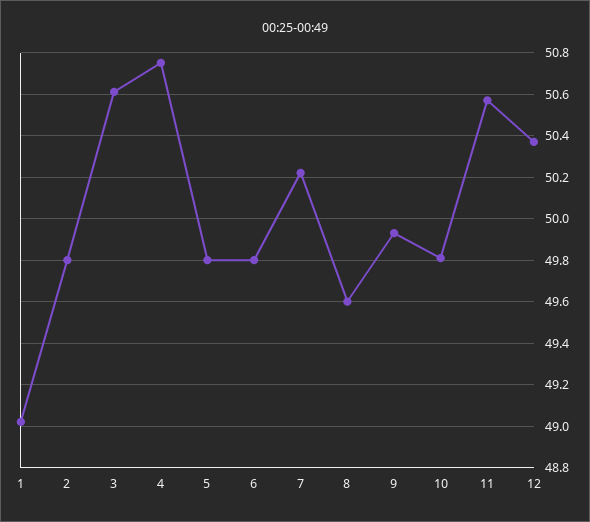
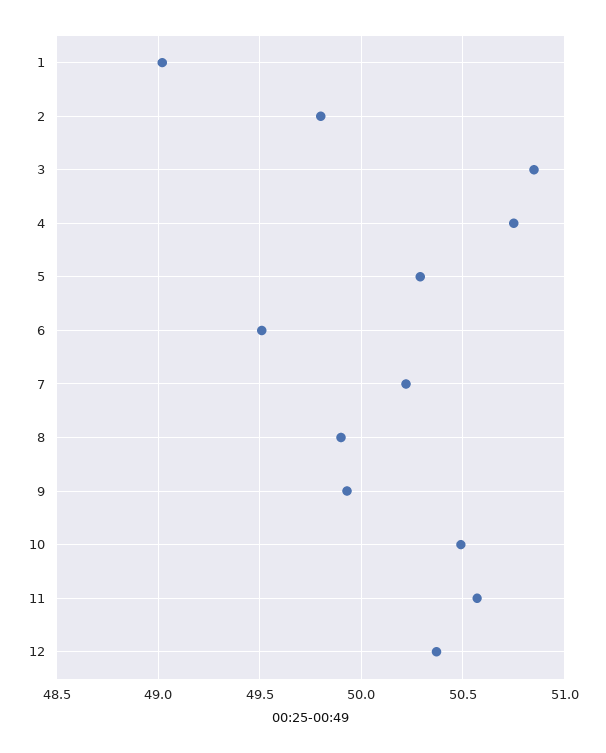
3: 50.6 -> 50.85
5: 49.8 -> 50.3
6: 49.8 -> 49.5
8: 49.6 -> 49.9
10: 49.8 -> 50.5

